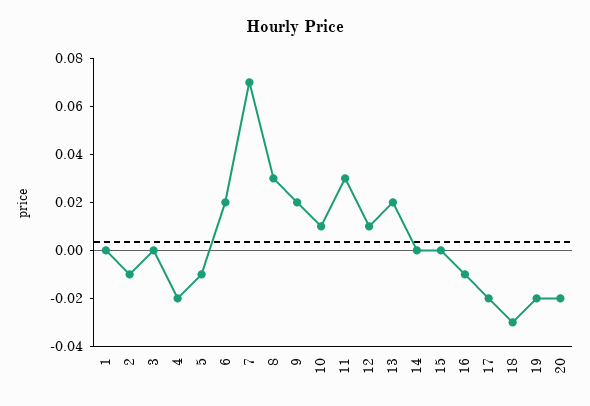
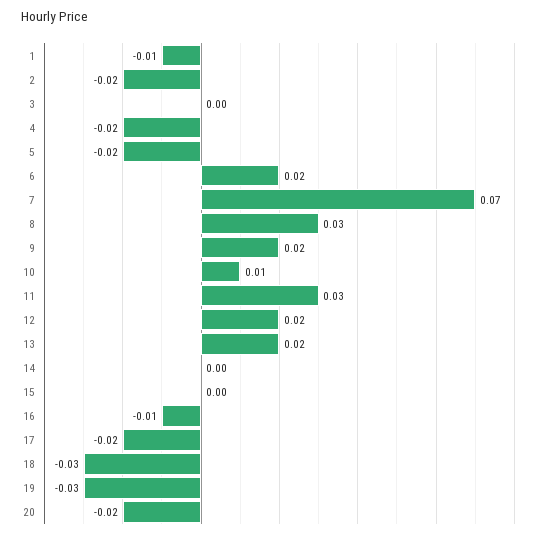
1: 0 -> -0.01
2: -0.01 -> -0.02
5: -0.01 -> -0.02
12: 0.01 -> 0.02
19: -0.02 -> -0.03

